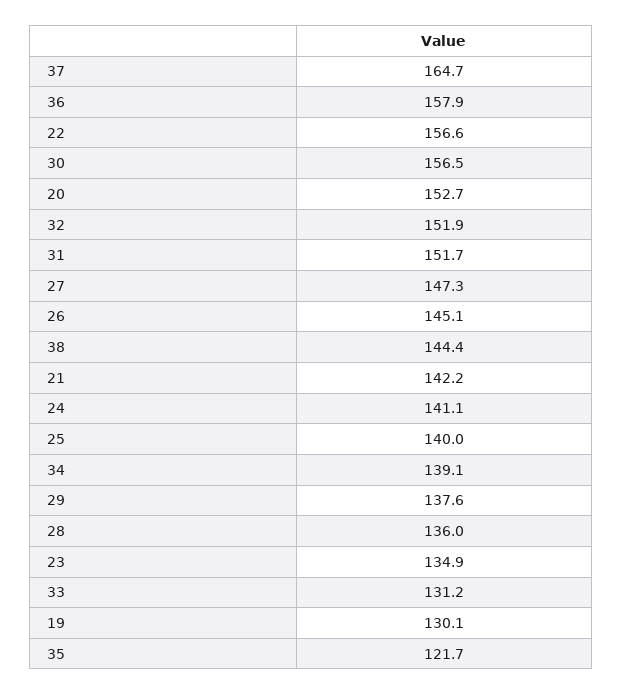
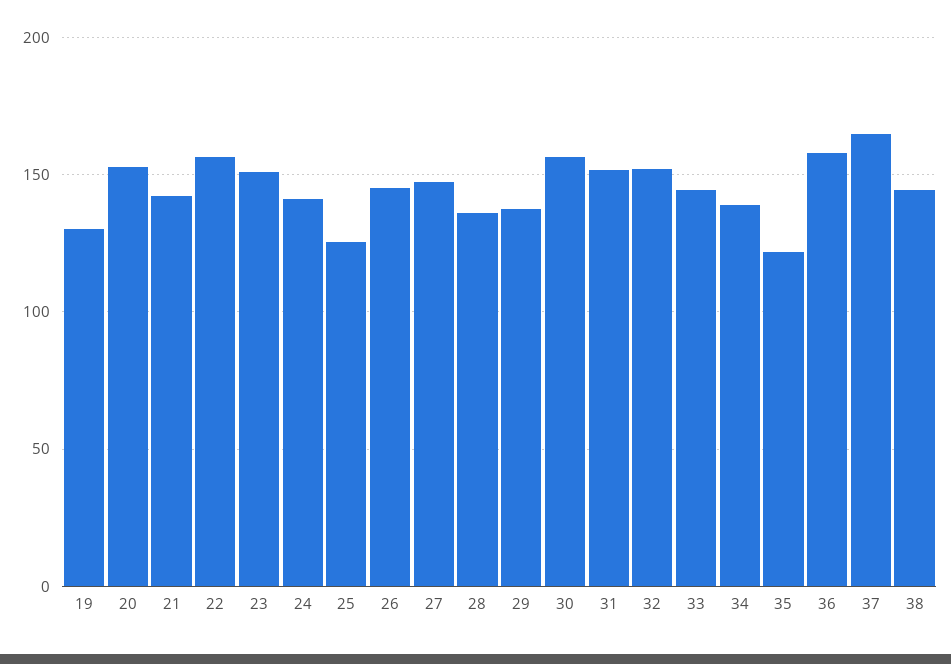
25: 140 -> 125
23: 134.9 -> 150
33: 131.2 -> 145

